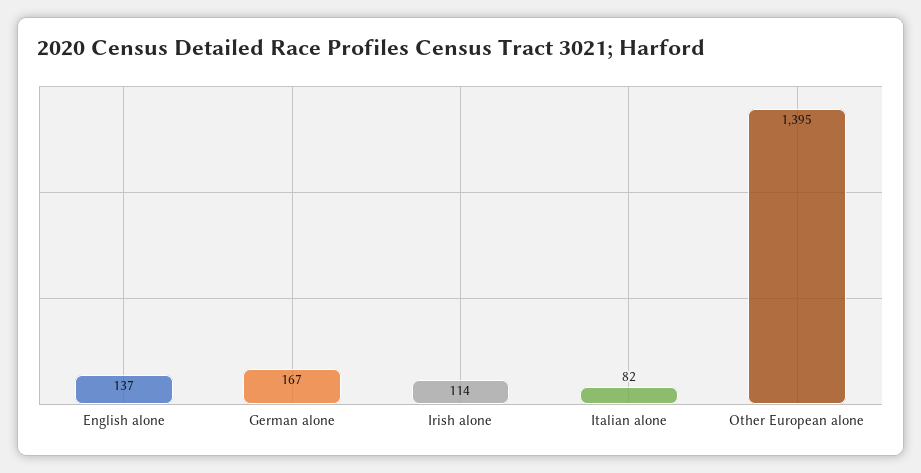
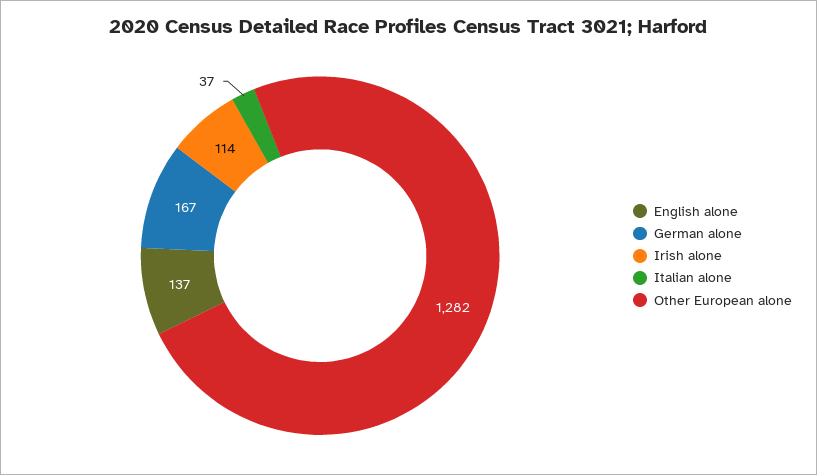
Italian alone: 82 -> 37
Other European alone: 1395 -> 1282

